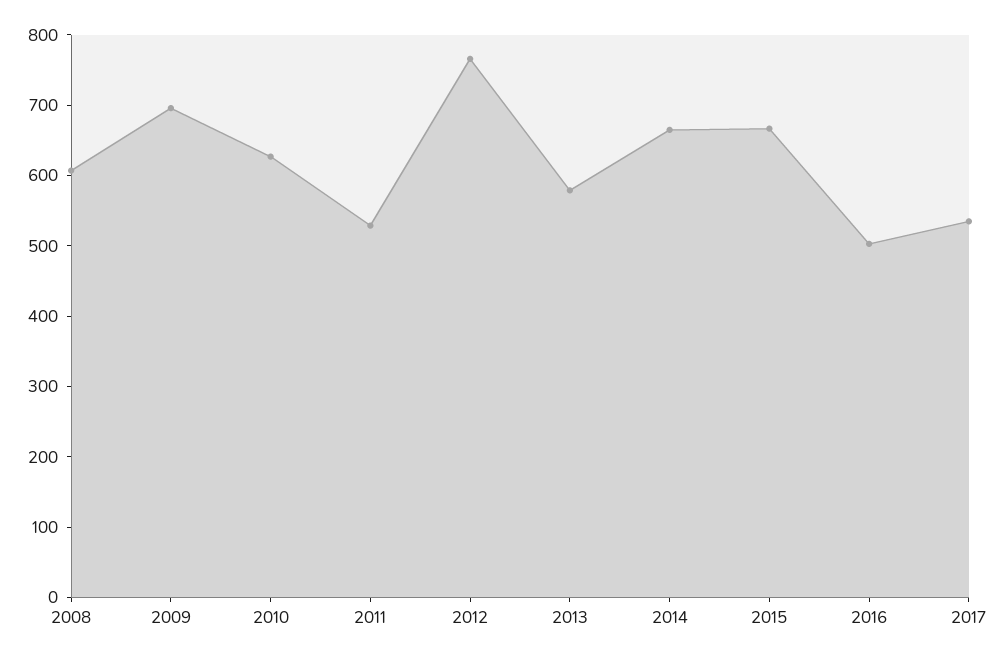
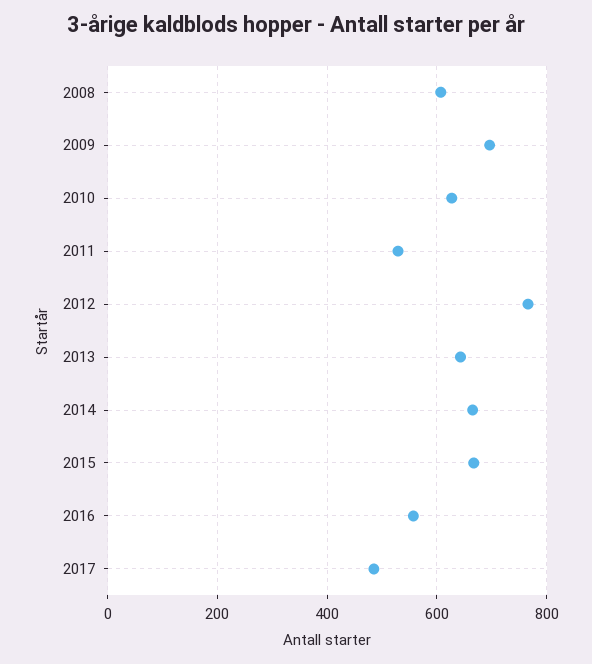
2013: 580 -> 640
2016: 500 -> 560
2017: 540 -> 480

